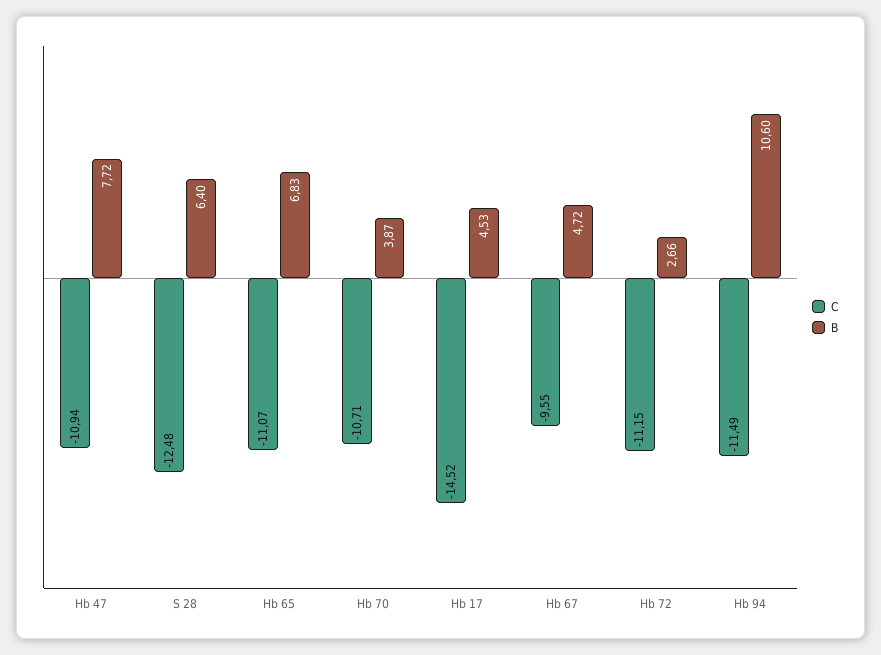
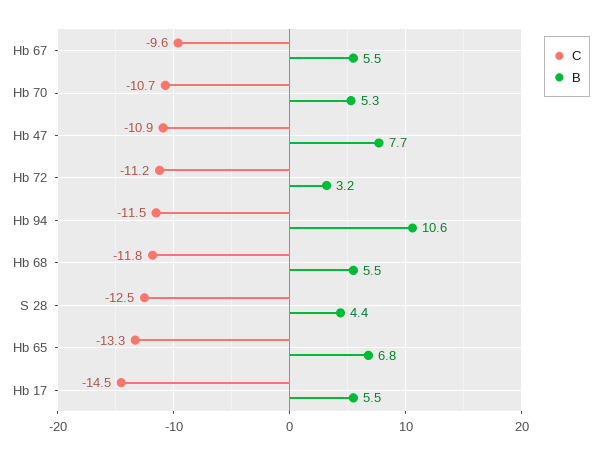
B, S 28: 6.4 -> 4.4
C, Hb 65: -11.07 -> -13.3
B, Hb 70: 3.87 -> 5.3
B, Hb 17: 4.53 -> 5.5
B, Hb 67: 4.72 -> 5.5
B, Hb 72: 2.66 -> 3.2
C, Hb 68: none -> -11.8
B, Hb 68: none -> 5.5

